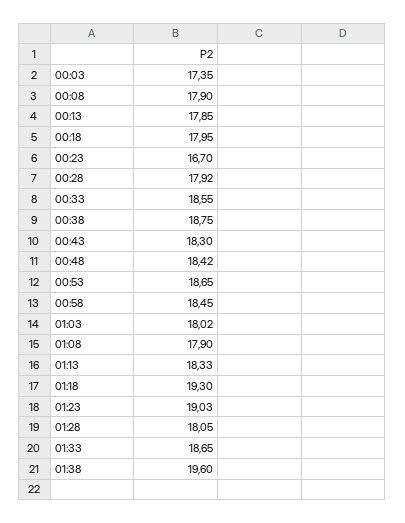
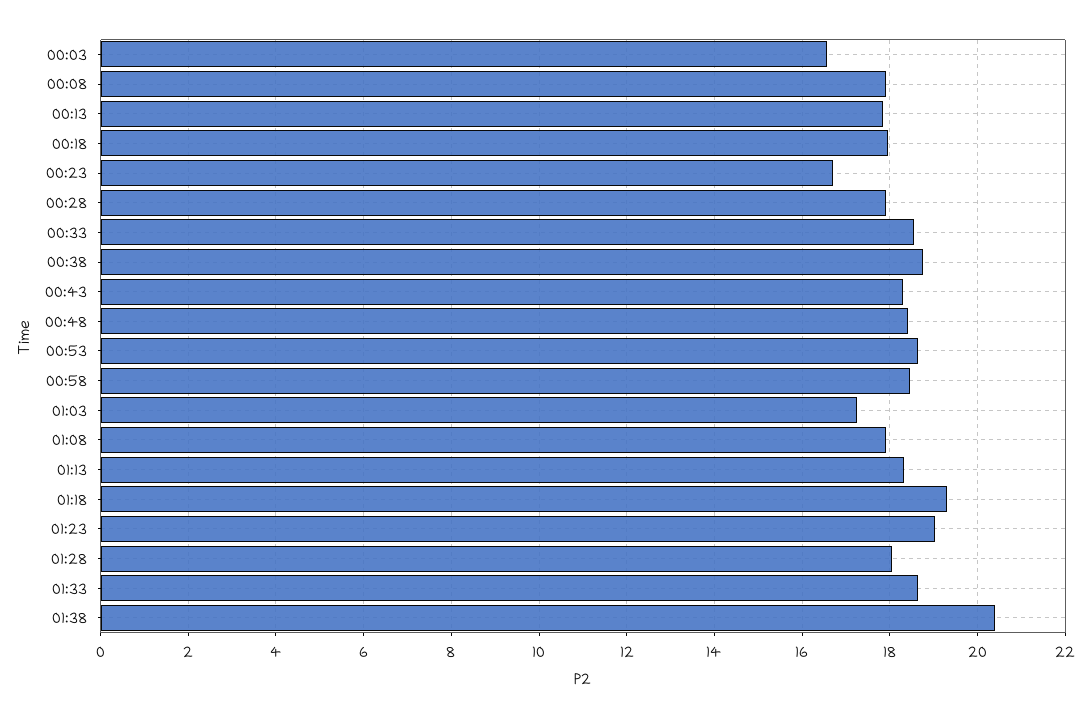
00:03: 17.35 -> 16.6
01:03: 18.02 -> 17.2
01:38: 19.6 -> 20.4

